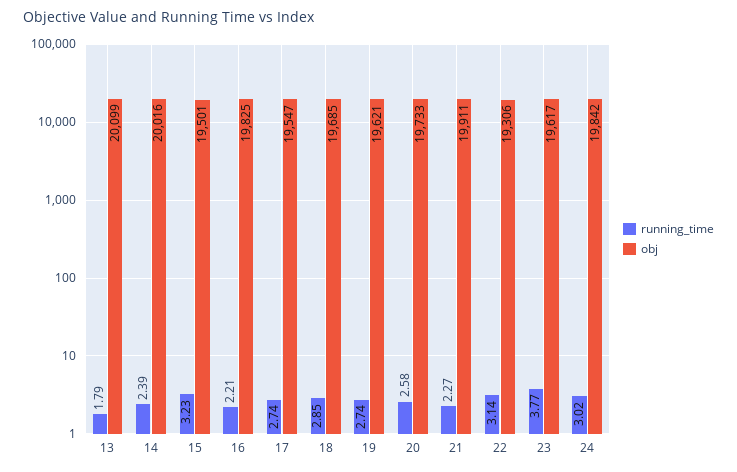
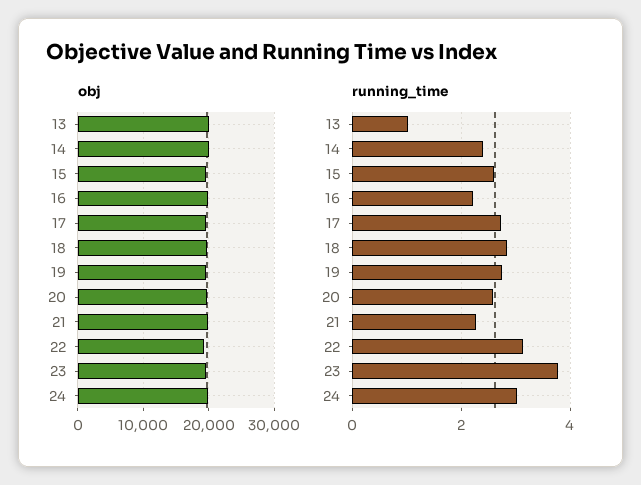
running_time, 13: 1.79 -> 1
running_time, 15: 3.23 -> 2.6

